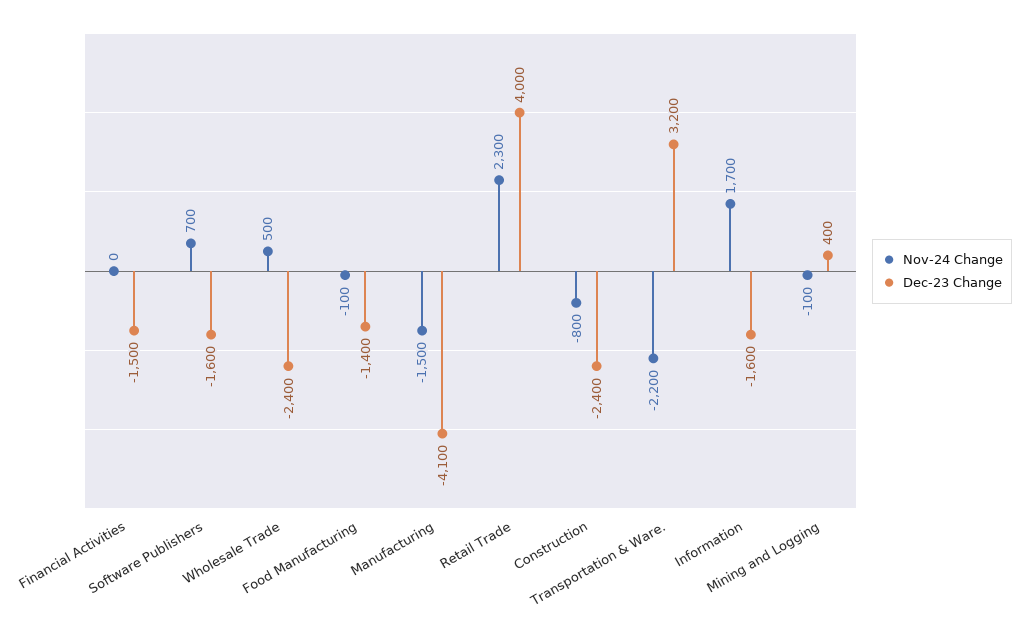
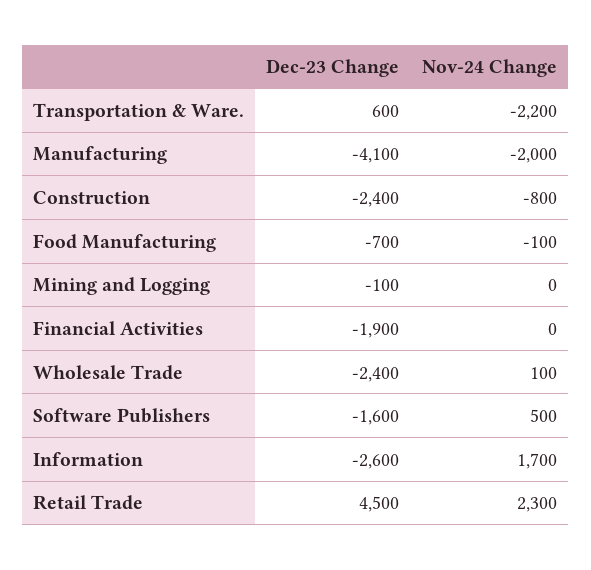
Dec-23 Change, Financial Activities: -1500 -> -1900
Nov-24 Change, Software Publishers: 700 -> 500
Nov-24 Change, Wholesale Trade: 500 -> 100
Dec-23 Change, Food Manufacturing: -1400 -> -700
Nov-24 Change, Manufacturing: -1500 -> -2000
Dec-23 Change, Retail Trade: 4000 -> 4500
Dec-23 Change, Transportation & Ware.: 3200 -> 600
Dec-23 Change, Information: -1600 -> -2600
Nov-24 Change, Mining and Logging: -100 -> 0
Dec-23 Change, Mining and Logging: 400 -> -100

